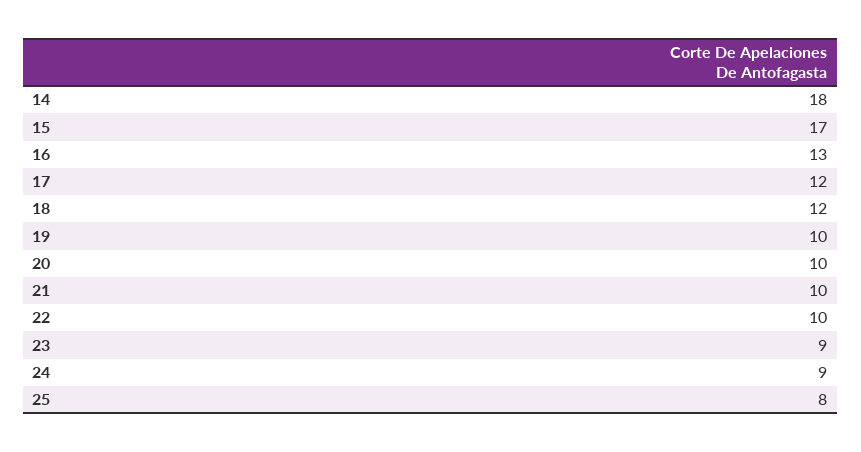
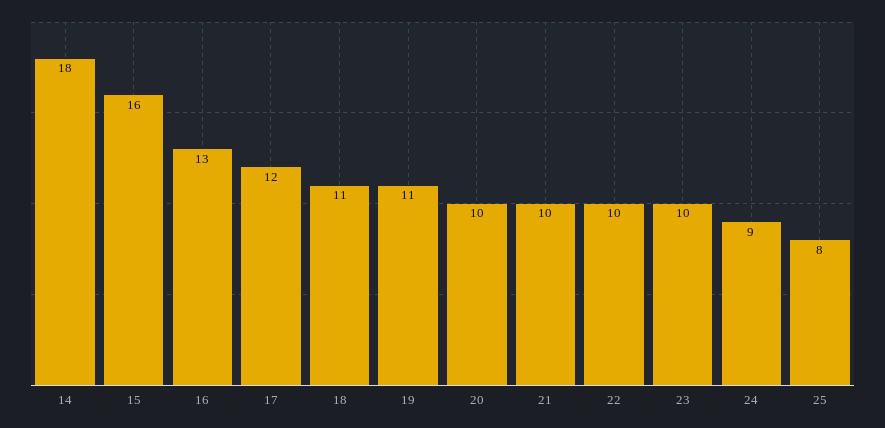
15: 17 -> 16
18: 12 -> 11
19: 10 -> 11
23: 9 -> 10

